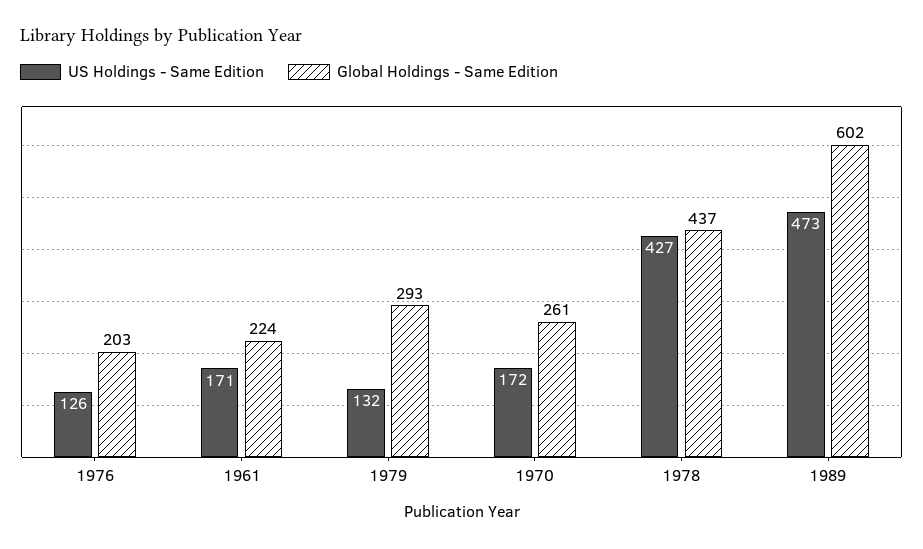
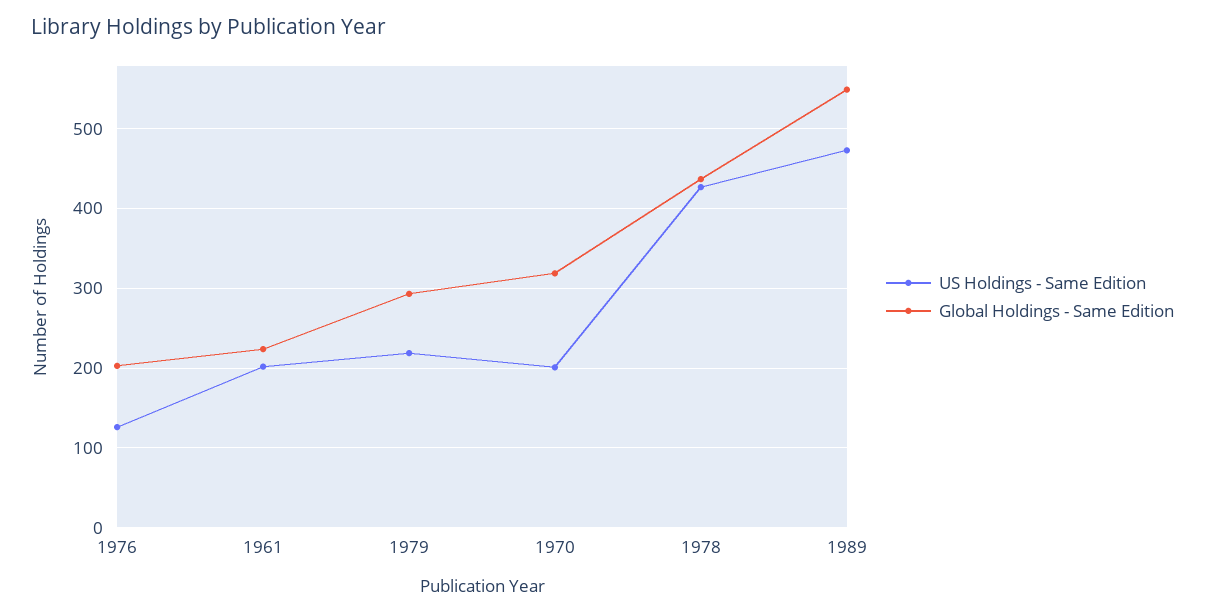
US Holdings - Same Edition, 1961: 171 -> 200
US Holdings - Same Edition, 1979: 132 -> 220
US Holdings - Same Edition, 1970: 172 -> 200
Global Holdings - Same Edition, 1970: 261 -> 320
Global Holdings - Same Edition, 1989: 602 -> 550

